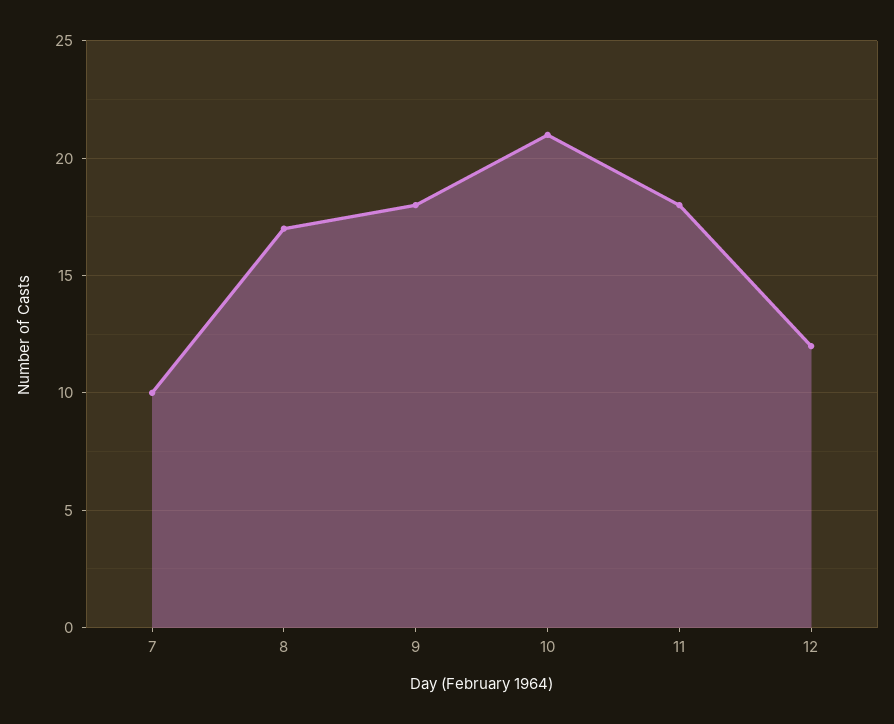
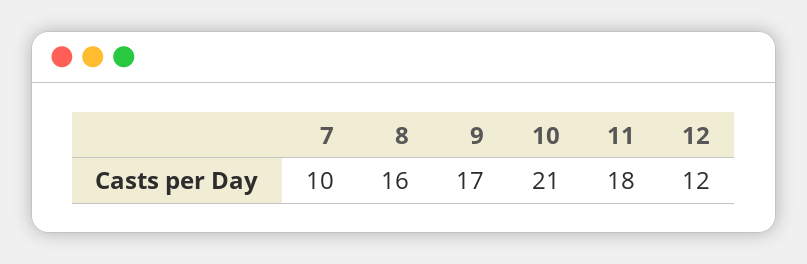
8: 17 -> 16
9: 18 -> 17

